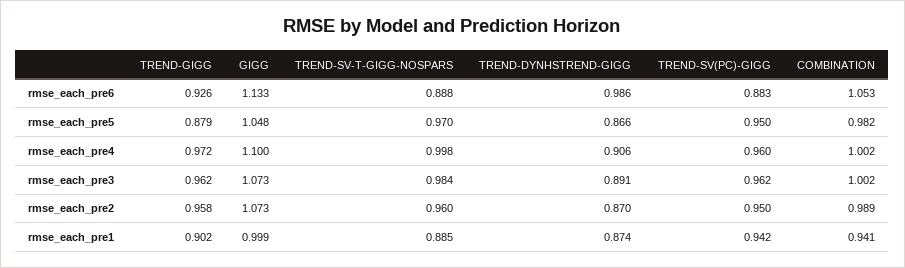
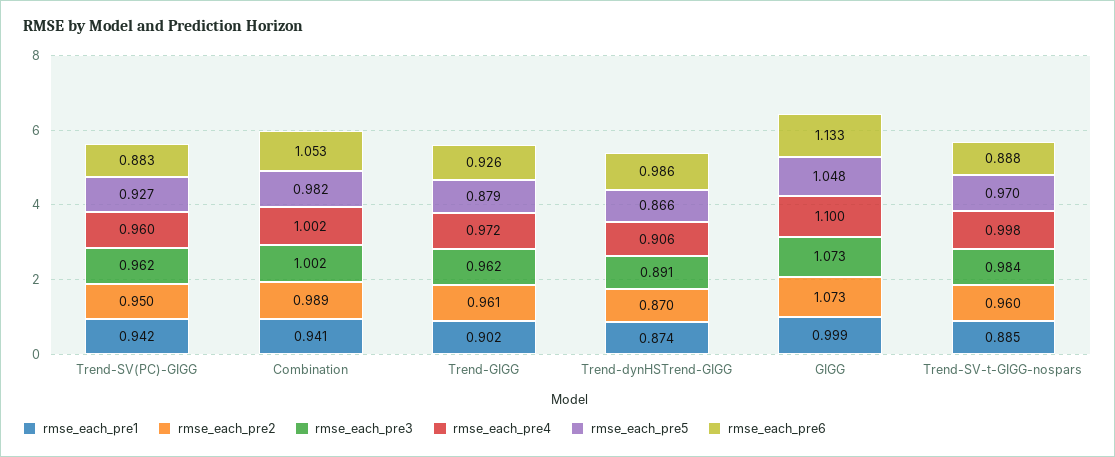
rmse_each_pre5, TREND-SV(PC)-GIGG: 0.95 -> 0.927
rmse_each_pre2, TREND-GIGG: 0.958 -> 0.961

